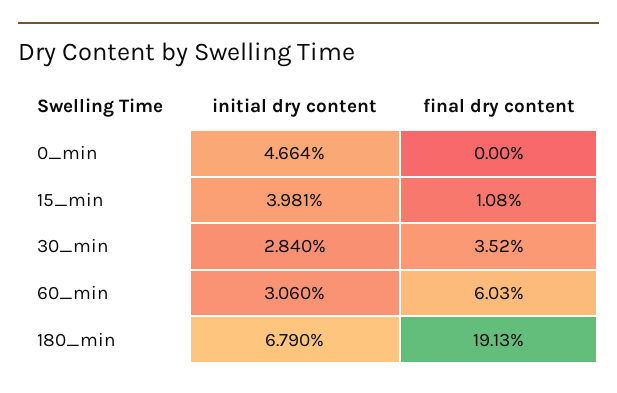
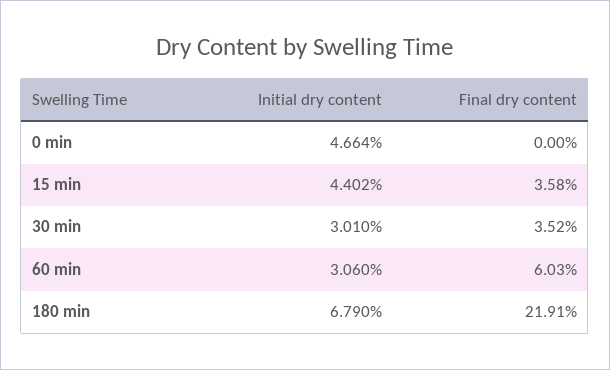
initial dry content, 15_min: 3.981 -> 4.402
final dry content, 15_min: 1.08 -> 3.58
initial dry content, 30_min: 2.84 -> 3.01
final dry content, 180_min: 19.13 -> 21.91

